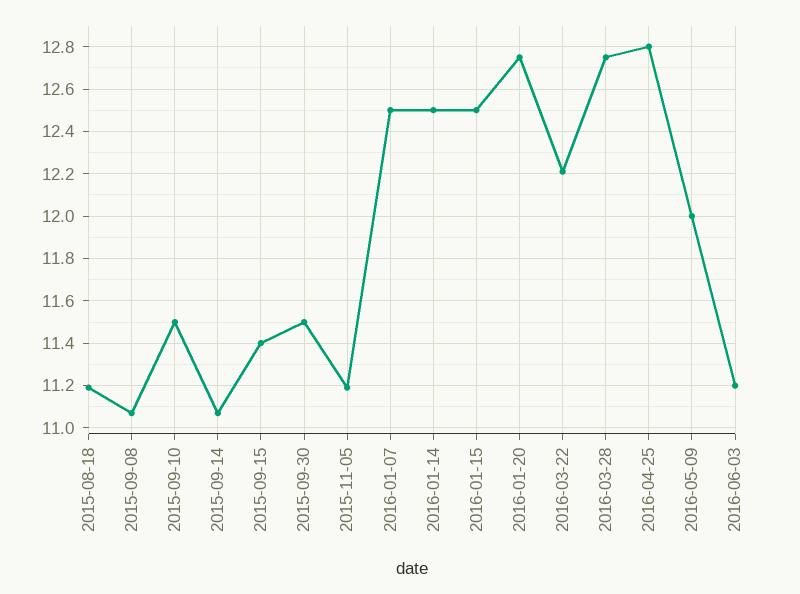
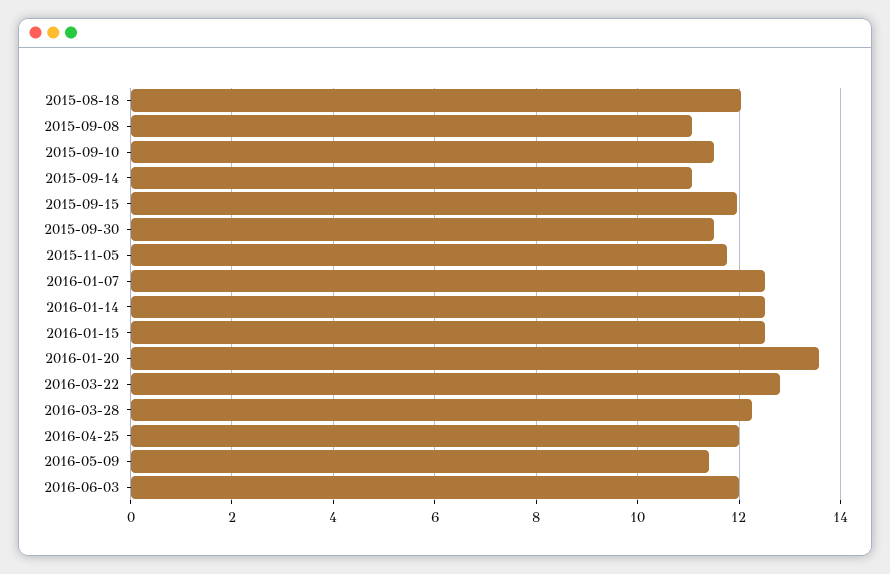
2015-08-18: 11.2 -> 12
2015-09-15: 11.4 -> 12
2015-11-05: 11.2 -> 11.8
2016-01-20: 12.75 -> 13.6
2016-03-22: 12.2 -> 12.8
2016-03-28: 12.75 -> 12.2
2016-04-25: 12.8 -> 12
2016-05-09: 12 -> 11.4
2016-06-03: 11.2 -> 12

